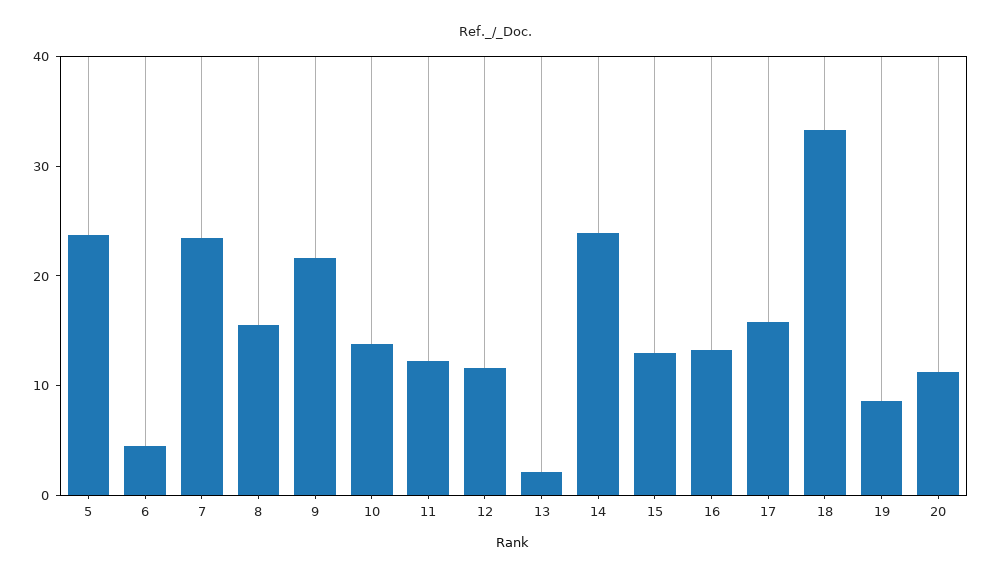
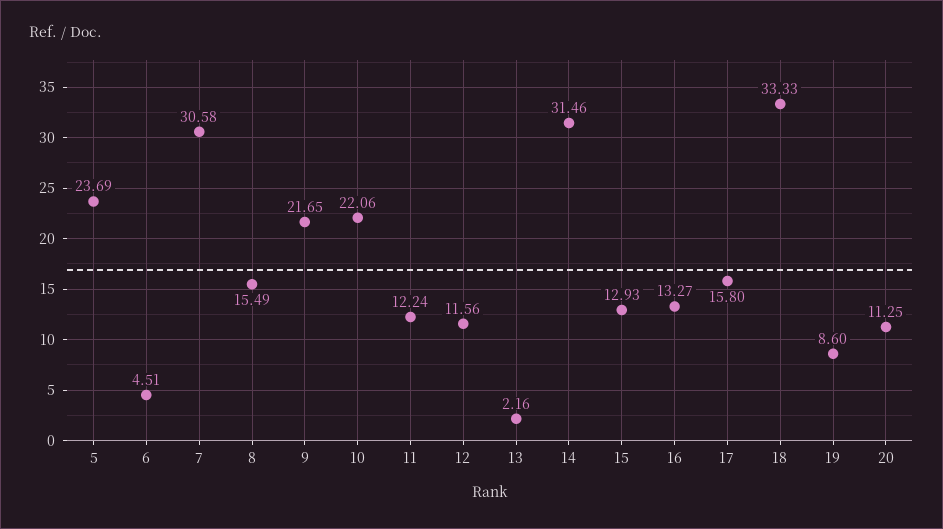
7: 24 -> 30.58
10: 14 -> 22.06
14: 24 -> 31.46

